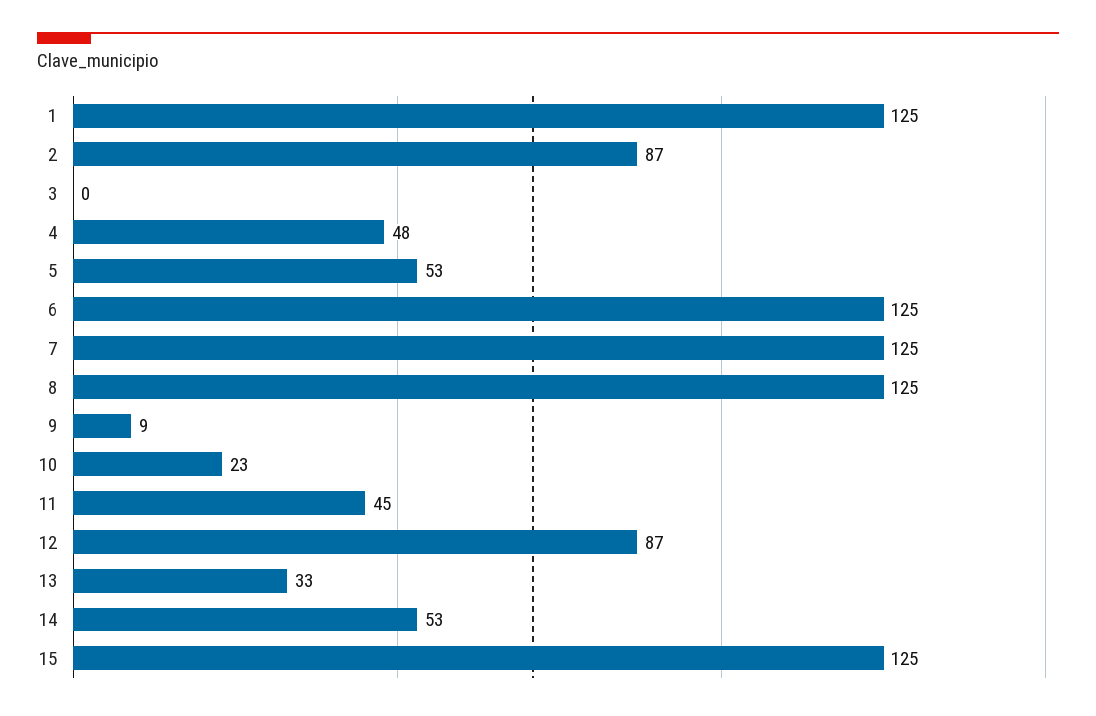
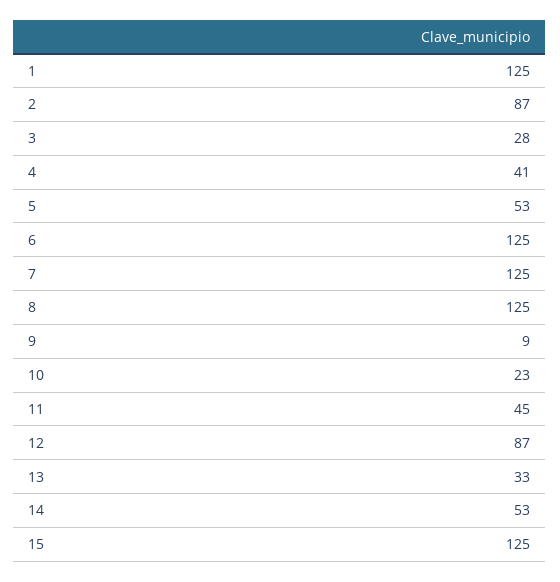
3: 0 -> 28
4: 48 -> 41

